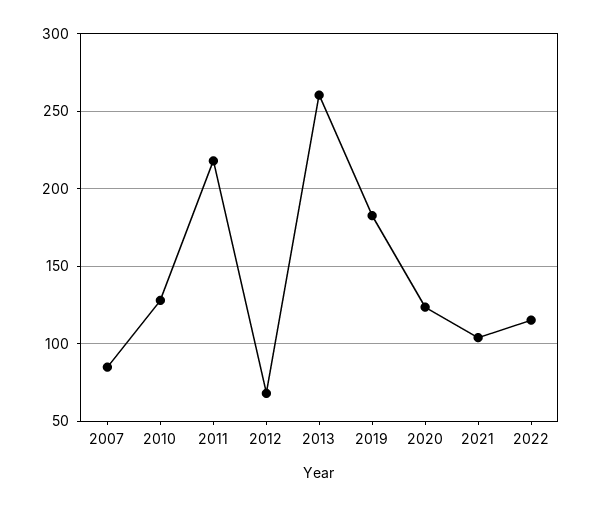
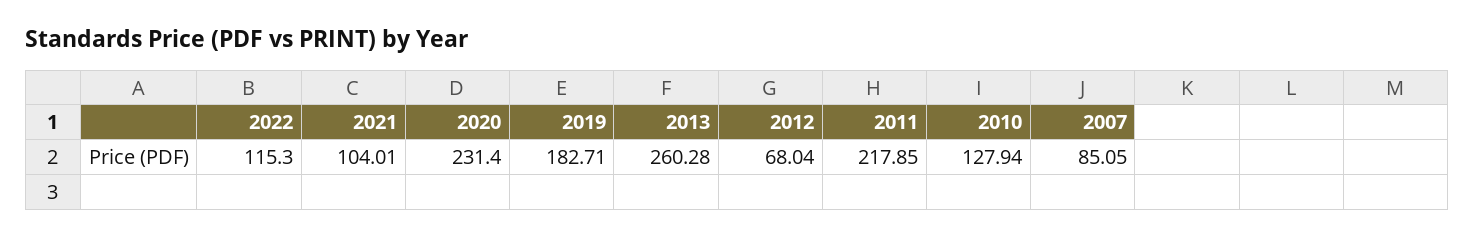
2020: 125 -> 231.4

